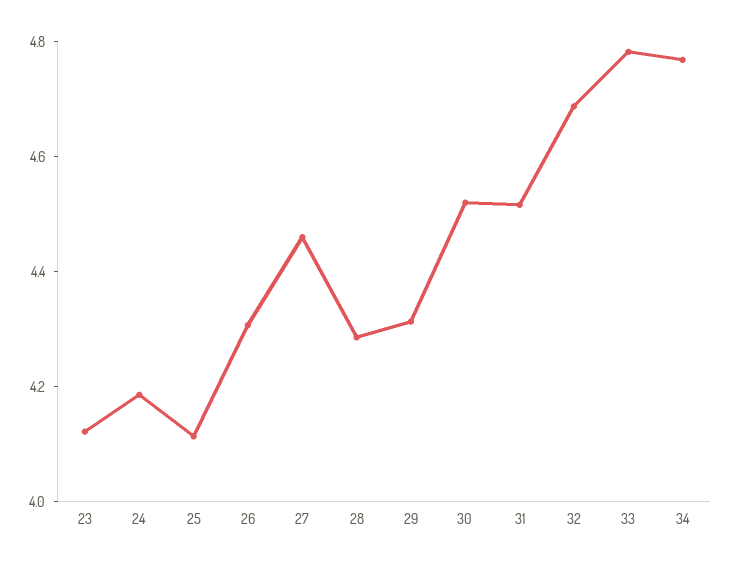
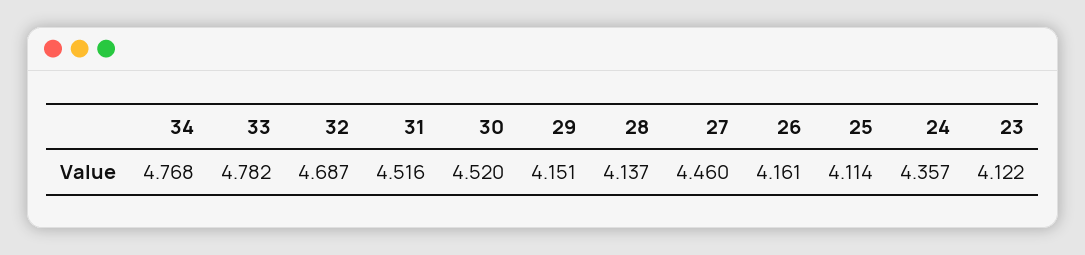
24: 4.2 -> 4.357
26: 4.3 -> 4.161
28: 4.3 -> 4.137
29: 4.3 -> 4.151

